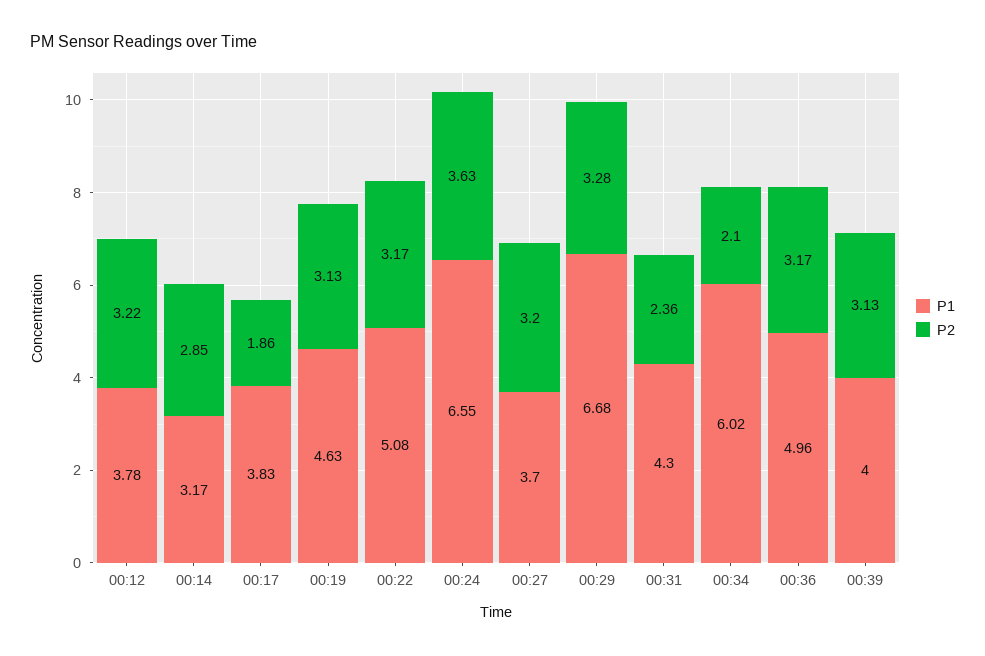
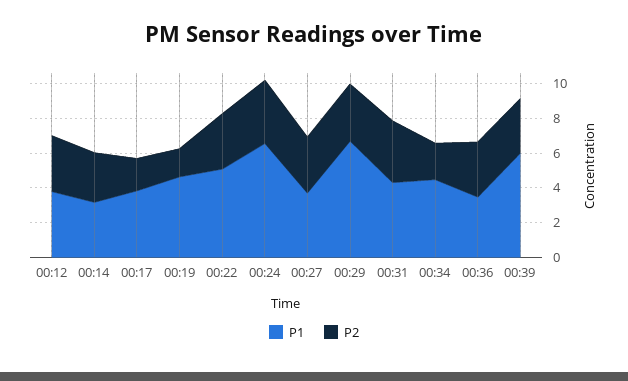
P2, 00:19: 3.13 -> 1.5
P2, 00:31: 2.36 -> 3.5
P1, 00:34: 6.02 -> 4.5
P1, 00:36: 4.96 -> 3.5
P1, 00:39: 4 -> 6

